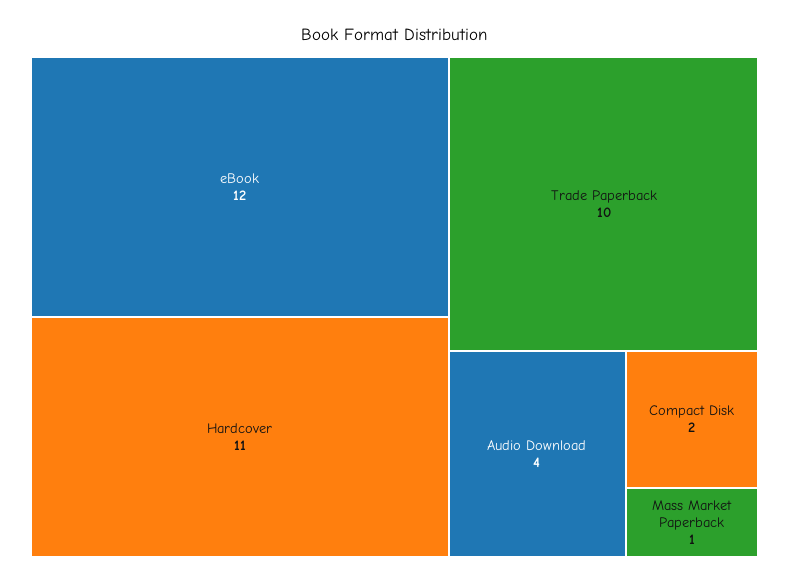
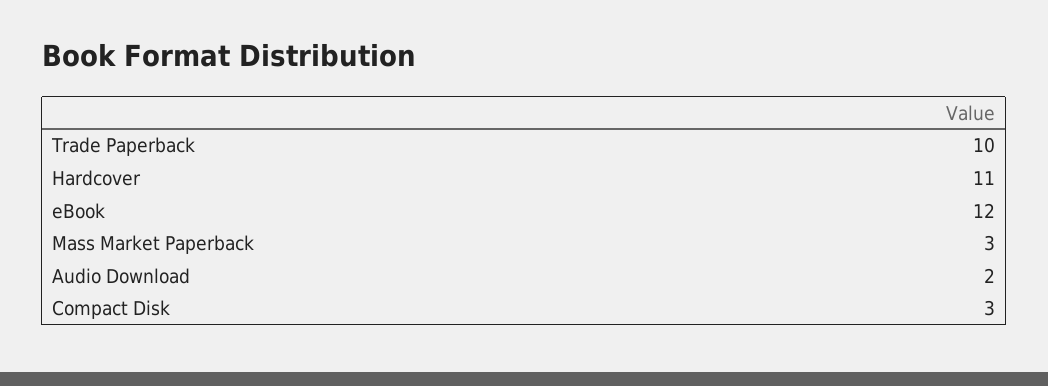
Audio Download: 4 -> 2
Compact Disk: 2 -> 3
Mass Market Paperback: 1 -> 3

